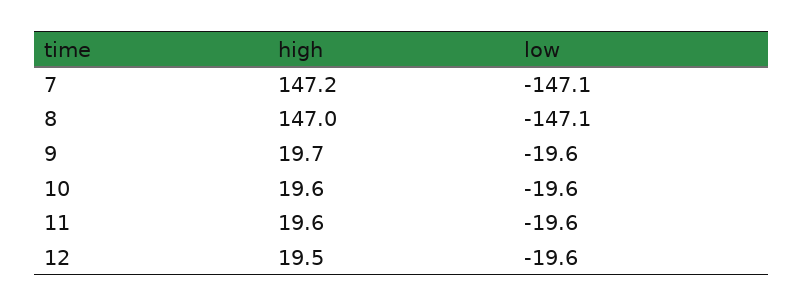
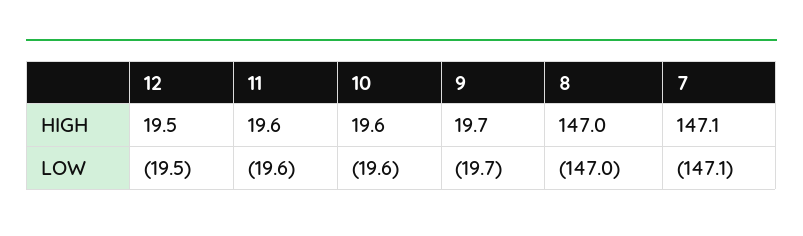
high, 7: 147.2 -> 147.1
low, 8: -147.1 -> -147
low, 9: -19.6 -> -19.7
low, 12: -19.6 -> -19.5

